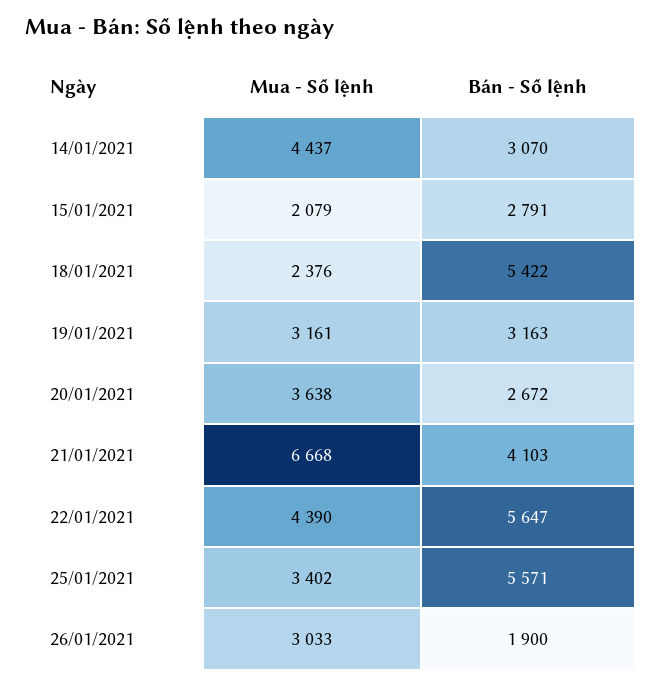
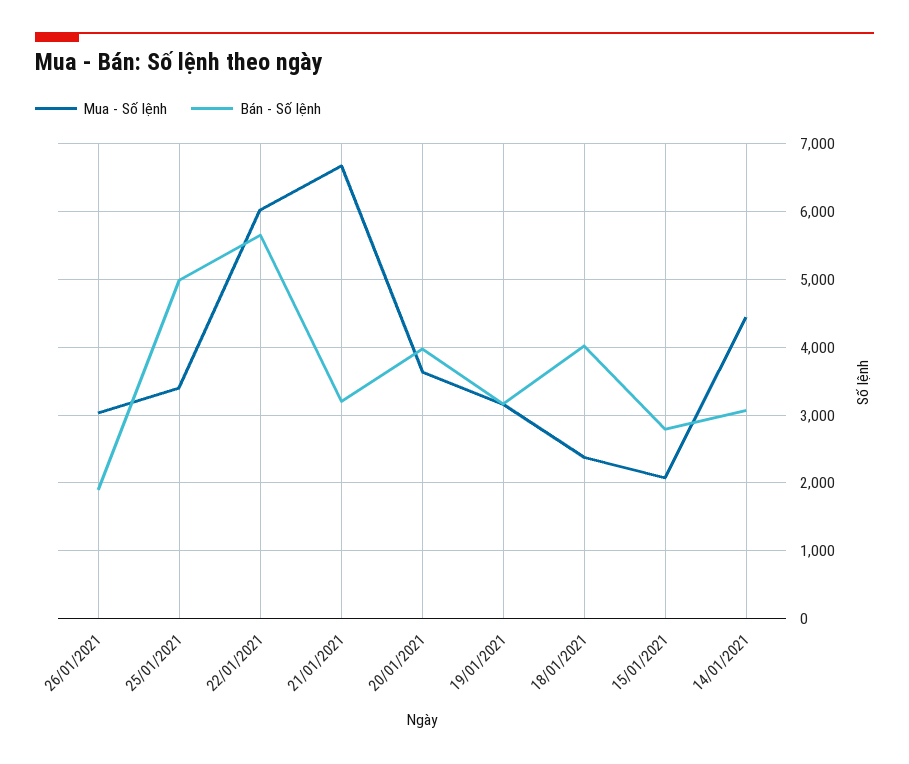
Bán - Số lệnh, 18/01/2021: 5422 -> 4000
Bán - Số lệnh, 20/01/2021: 2672 -> 4000
Bán - Số lệnh, 21/01/2021: 4103 -> 3200
Mua - Số lệnh, 22/01/2021: 4390 -> 6000
Bán - Số lệnh, 25/01/2021: 5571 -> 5000

